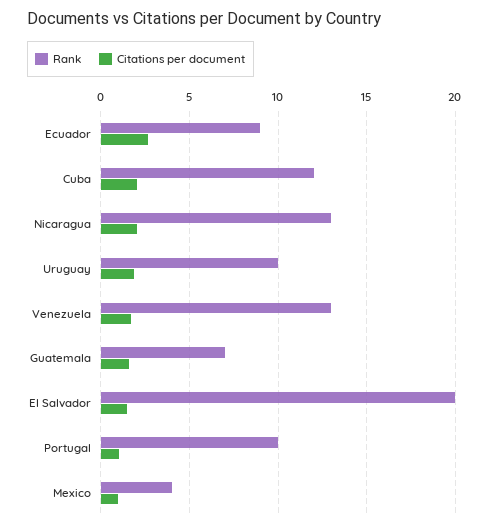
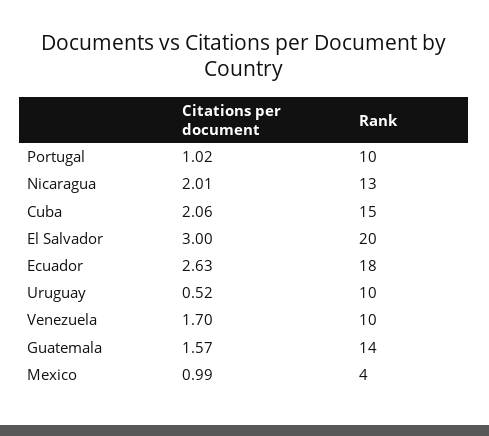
Rank, Ecuador: 9 -> 18
Rank, Cuba: 12 -> 15
Citations per document, Uruguay: 2 -> 0.52
Rank, Venezuela: 13 -> 10
Rank, Guatemala: 7 -> 14
Citations per document, El Salvador: 1.5 -> 3

